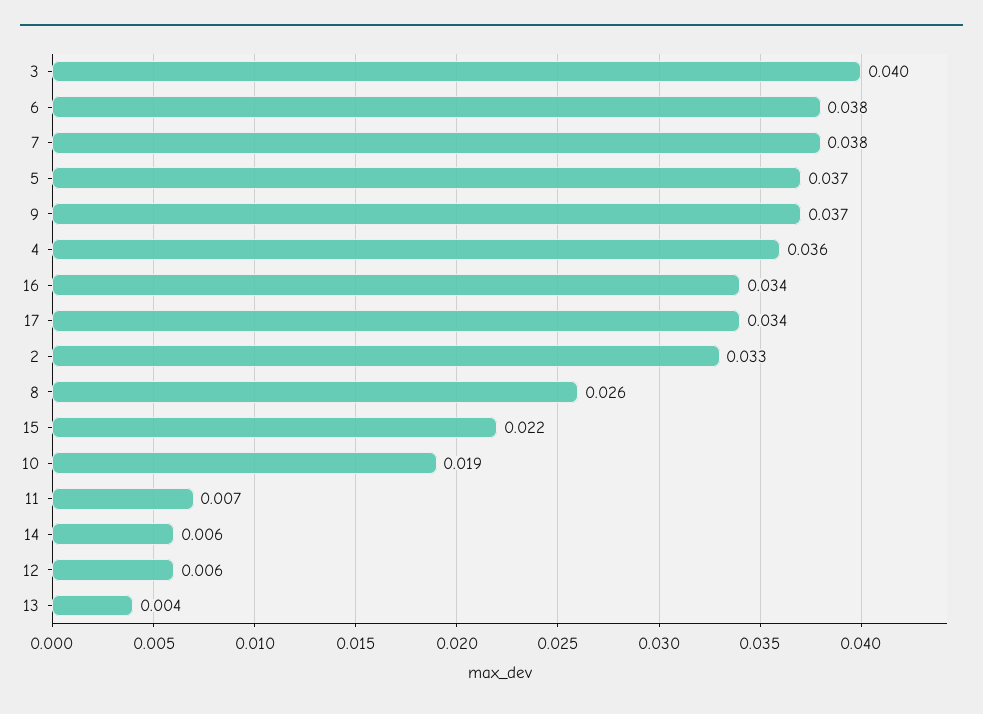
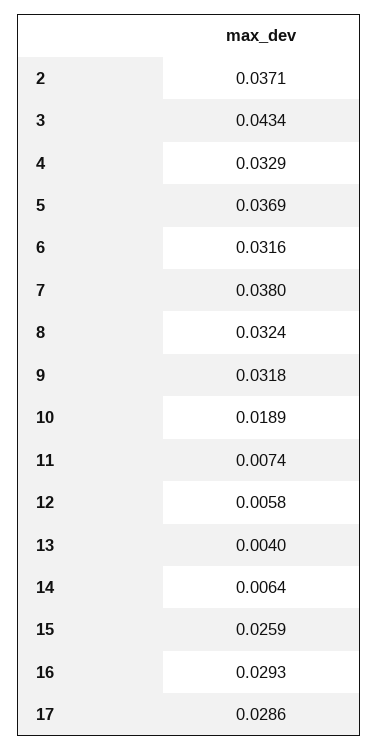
3: 0.04 -> 0.0434
6: 0.038 -> 0.0316
9: 0.037 -> 0.0318
4: 0.036 -> 0.0329
16: 0.034 -> 0.0293
17: 0.034 -> 0.0286
2: 0.033 -> 0.0371
8: 0.026 -> 0.0324
15: 0.022 -> 0.0259

